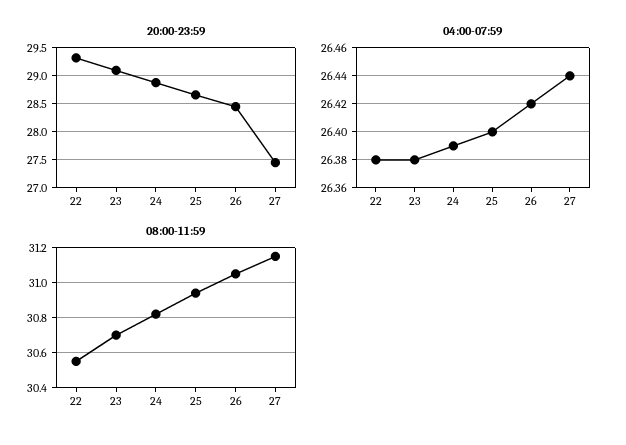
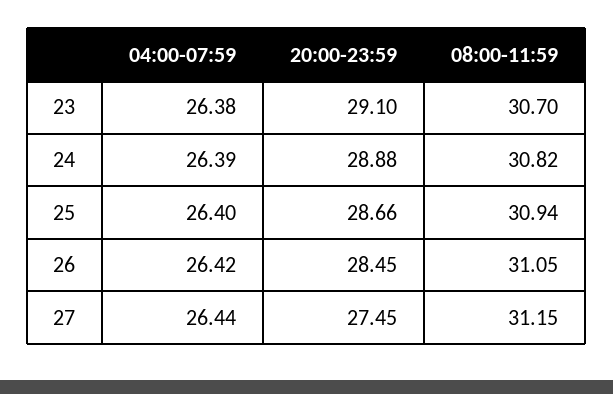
20:00-23:59, 22: 29.25 -> none
04:00-07:59, 22: 26.38 -> none
08:00-11:59, 22: 30.55 -> none

